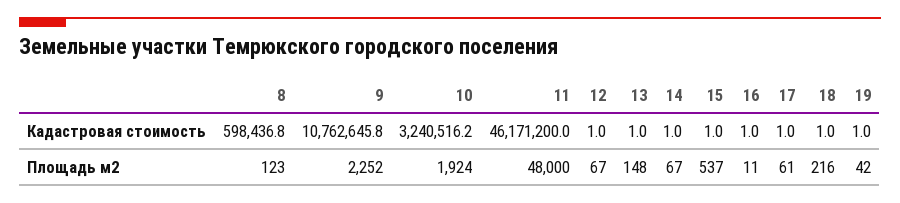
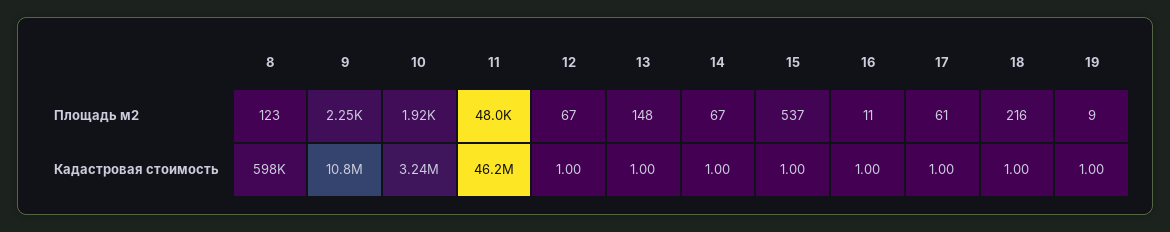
19, Площадь м2: 42 -> 9

